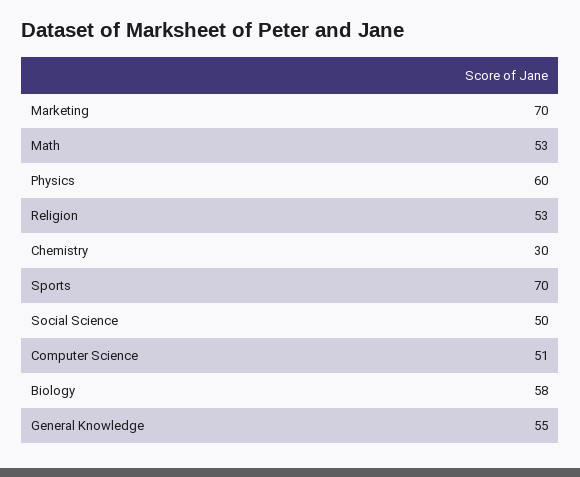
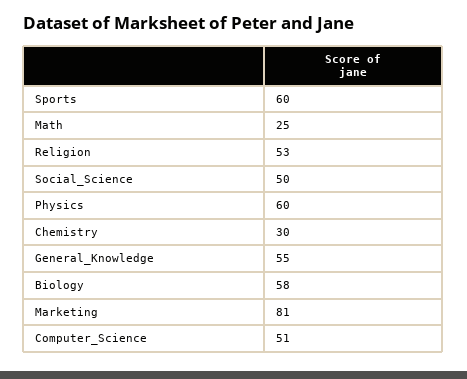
Marketing: 70 -> 81
Math: 53 -> 25
Sports: 70 -> 60

